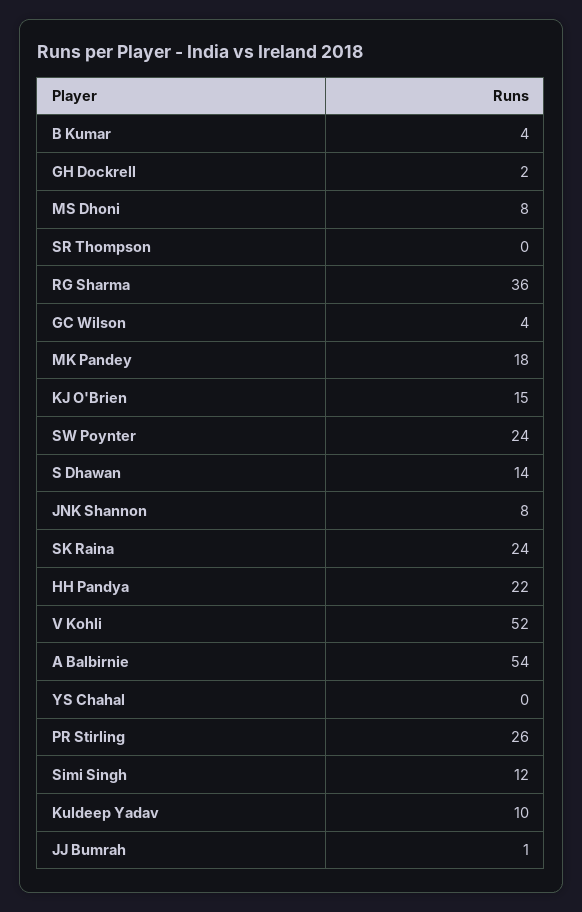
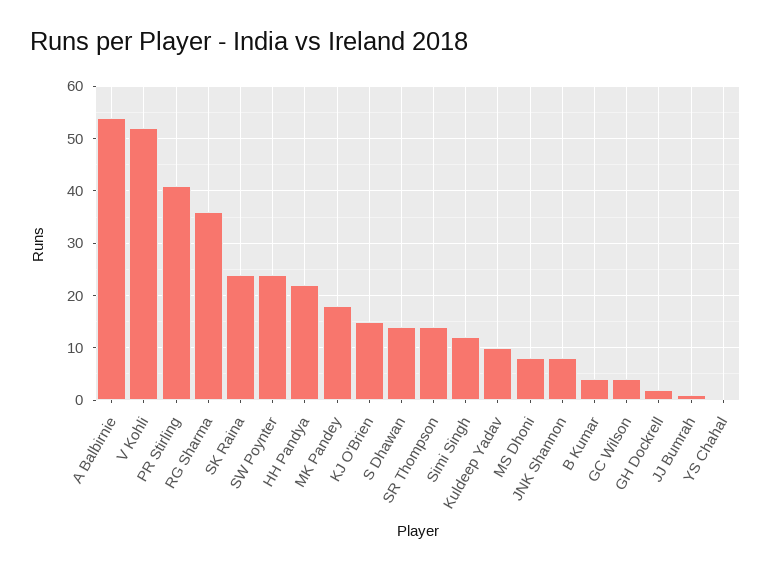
SR Thompson: 0 -> 15
PR Stirling: 26 -> 40

